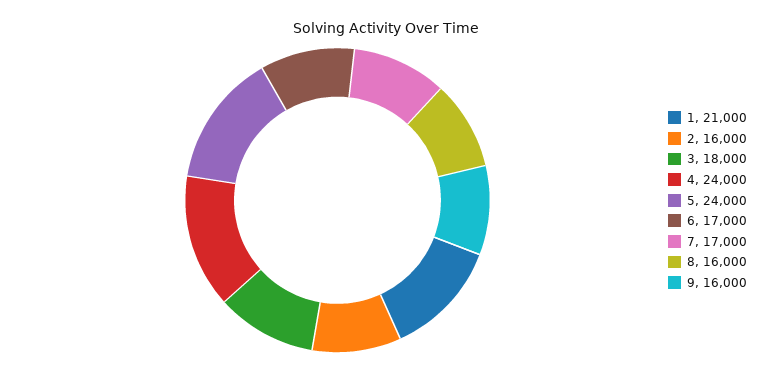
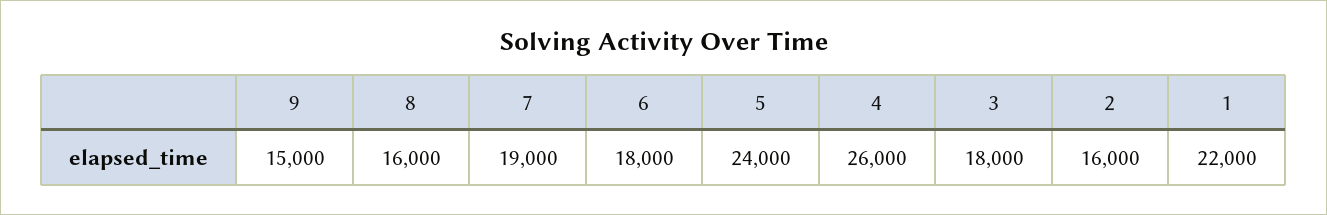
1: 21000 -> 22000
4: 24000 -> 26000
6: 17000 -> 18000
7: 17000 -> 19000
9: 16000 -> 15000

